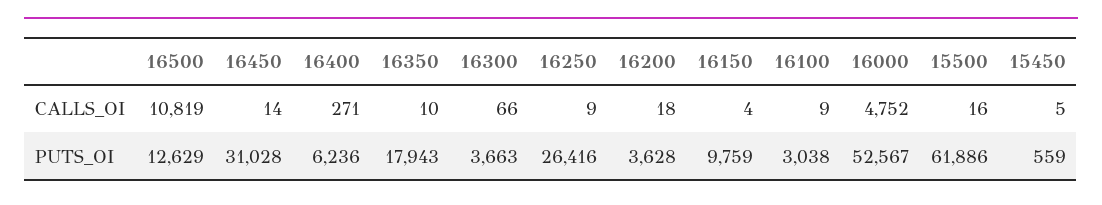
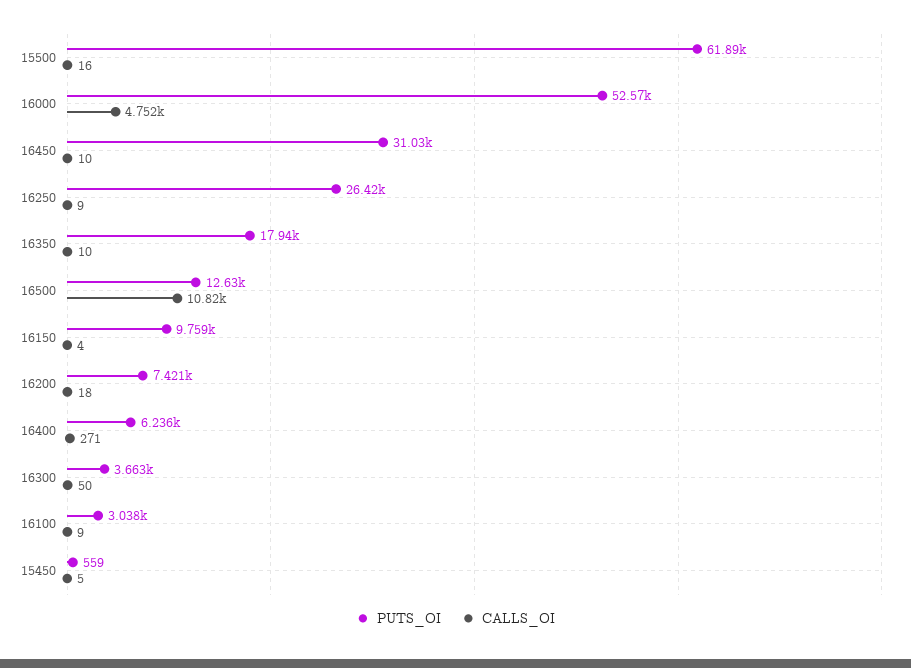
CALLS_OI, 16450: 14 -> 10
CALLS_OI, 16300: 66 -> 50
PUTS_OI, 16200: 3628 -> 7421

